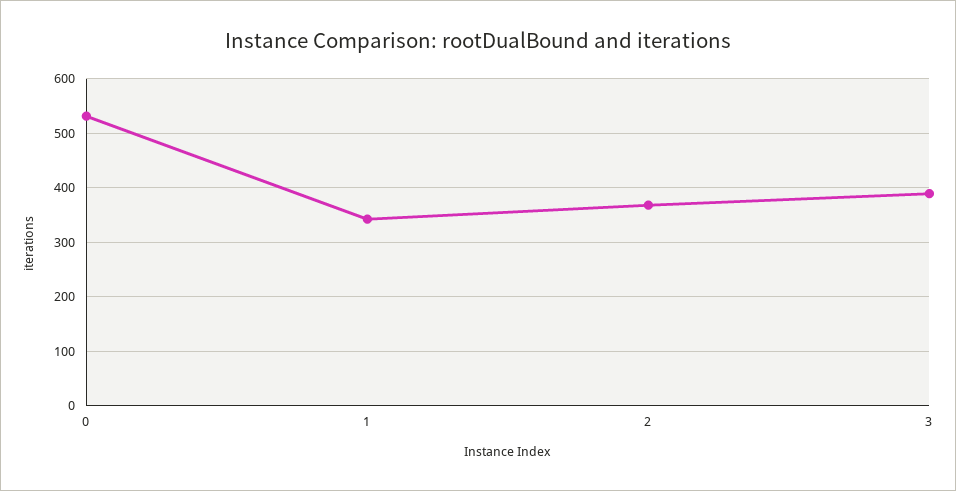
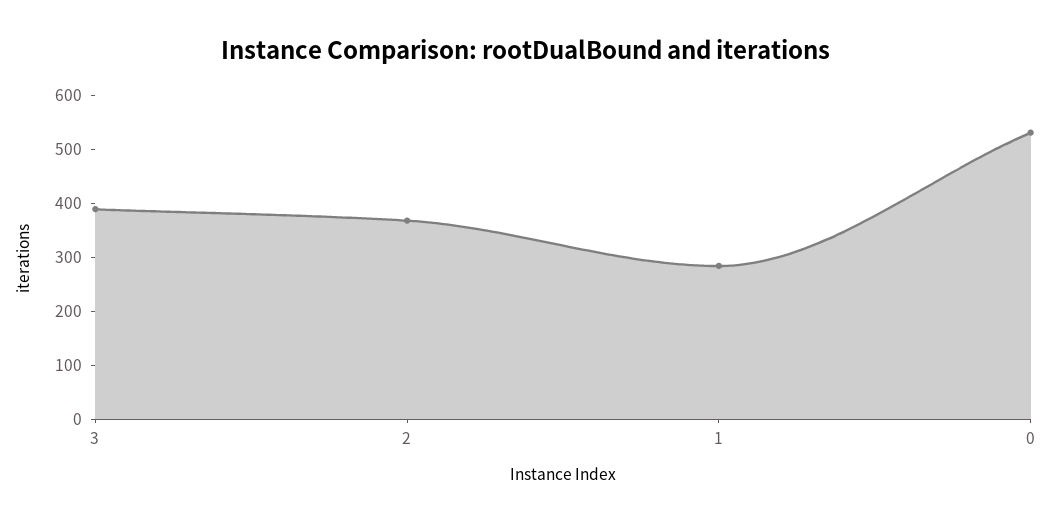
1: 340 -> 280

